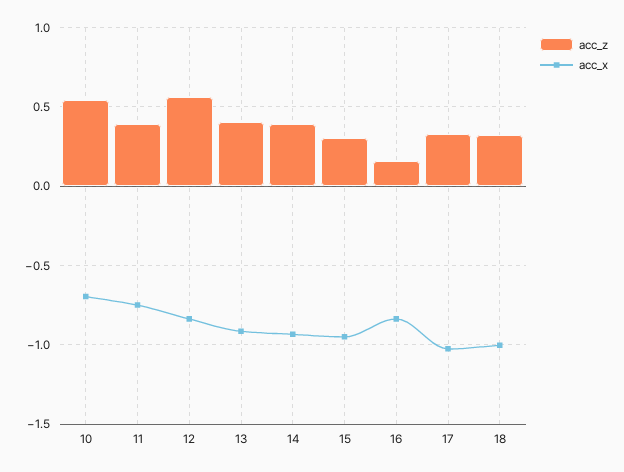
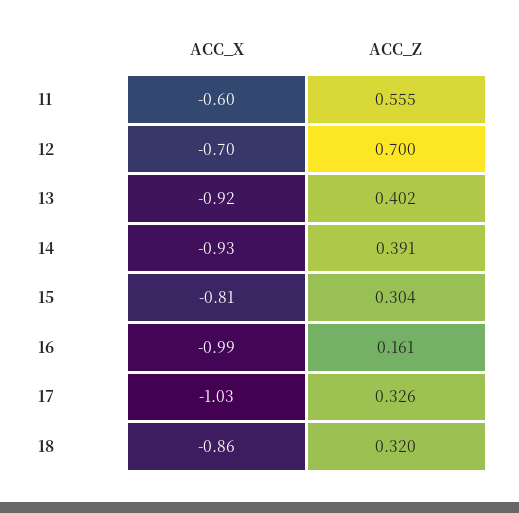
acc_z, 10: 0.55 -> none
acc_x, 10: -0.7 -> none
acc_z, 11: 0.4 -> 0.555
acc_x, 11: -0.75 -> -0.6
acc_z, 12: 0.55 -> 0.7
acc_x, 12: -0.85 -> -0.7
acc_x, 15: -0.95 -> -0.81
acc_x, 16: -0.85 -> -0.99
acc_x, 18: -1 -> -0.86

